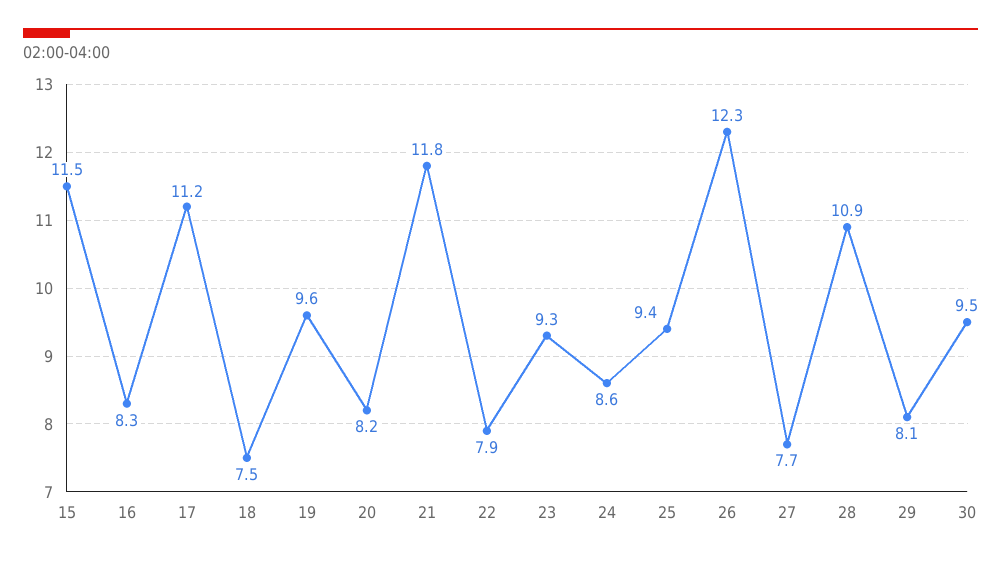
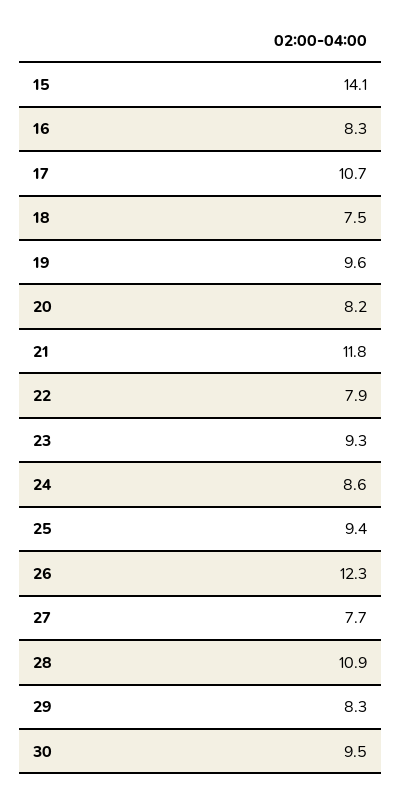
15: 11.5 -> 14.1
17: 11.2 -> 10.7
29: 8.1 -> 8.3

